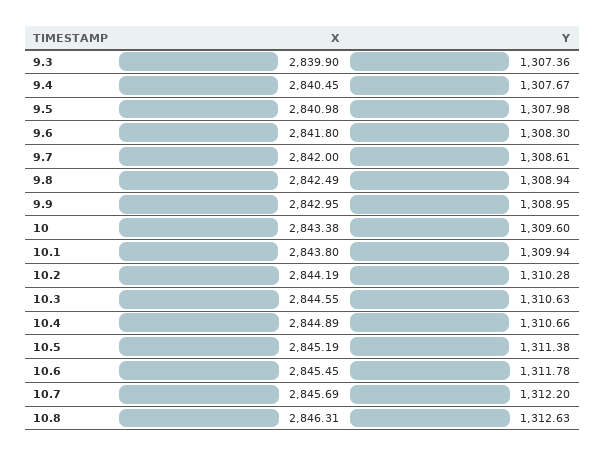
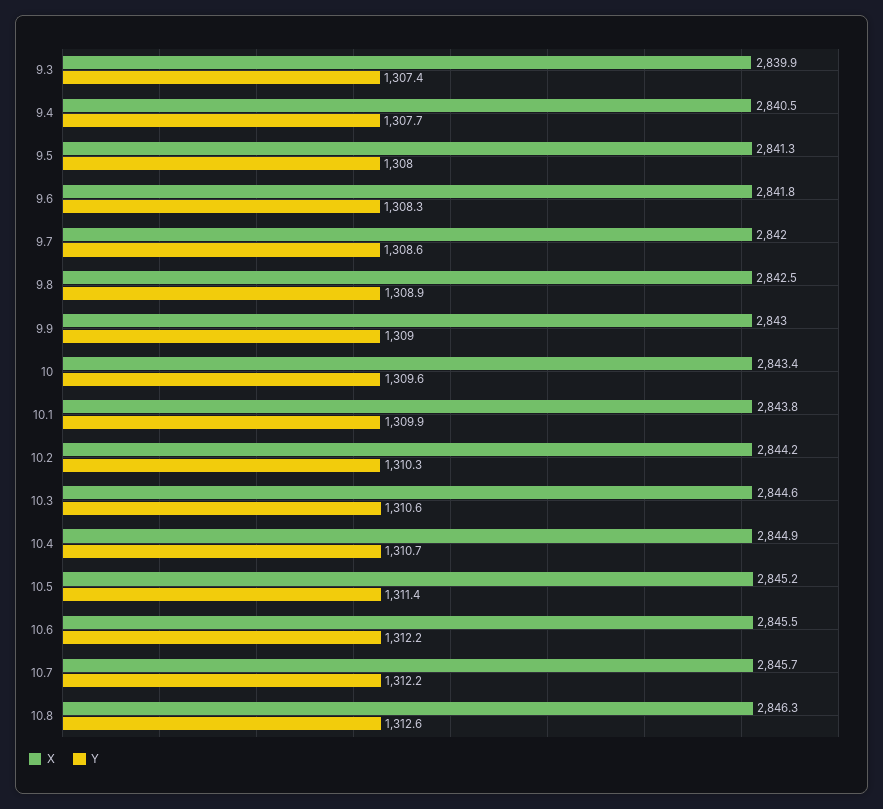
X, 9.5: 2840.98 -> 2841.3
Y, 10.6: 1311.78 -> 1312.2

